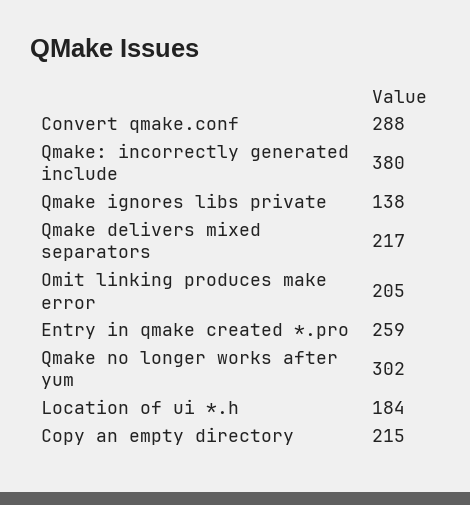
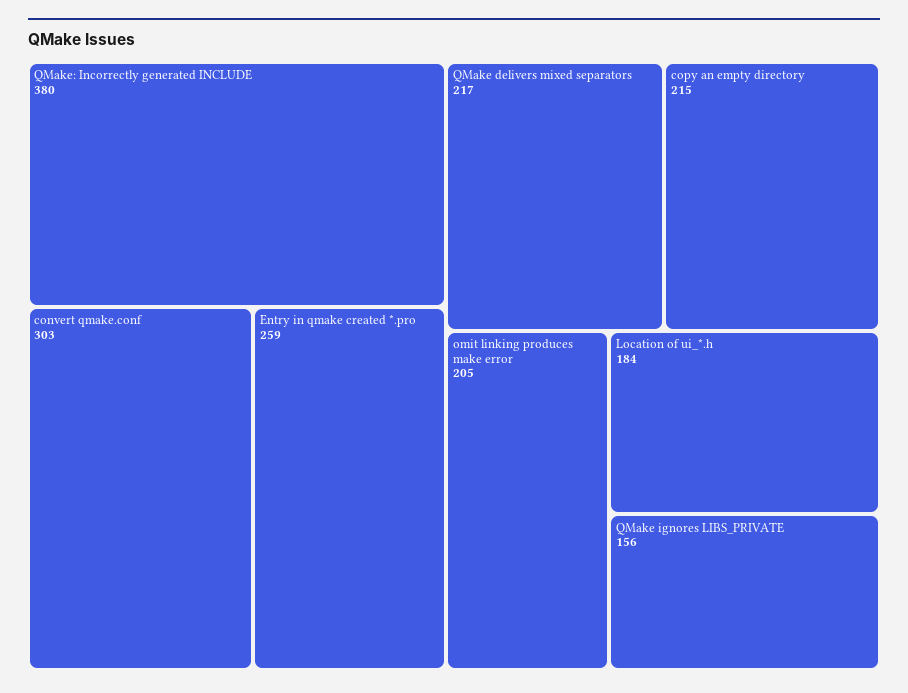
Convert qmake.conf: 288 -> 303
Qmake ignores libs private: 138 -> 156
Qmake no longer works after yum: 302 -> none

